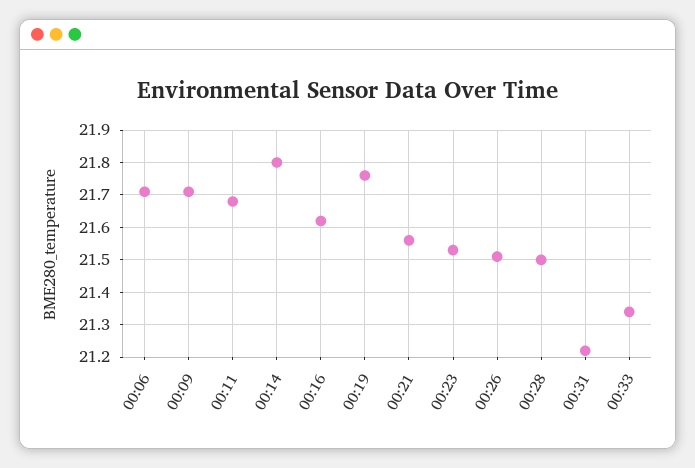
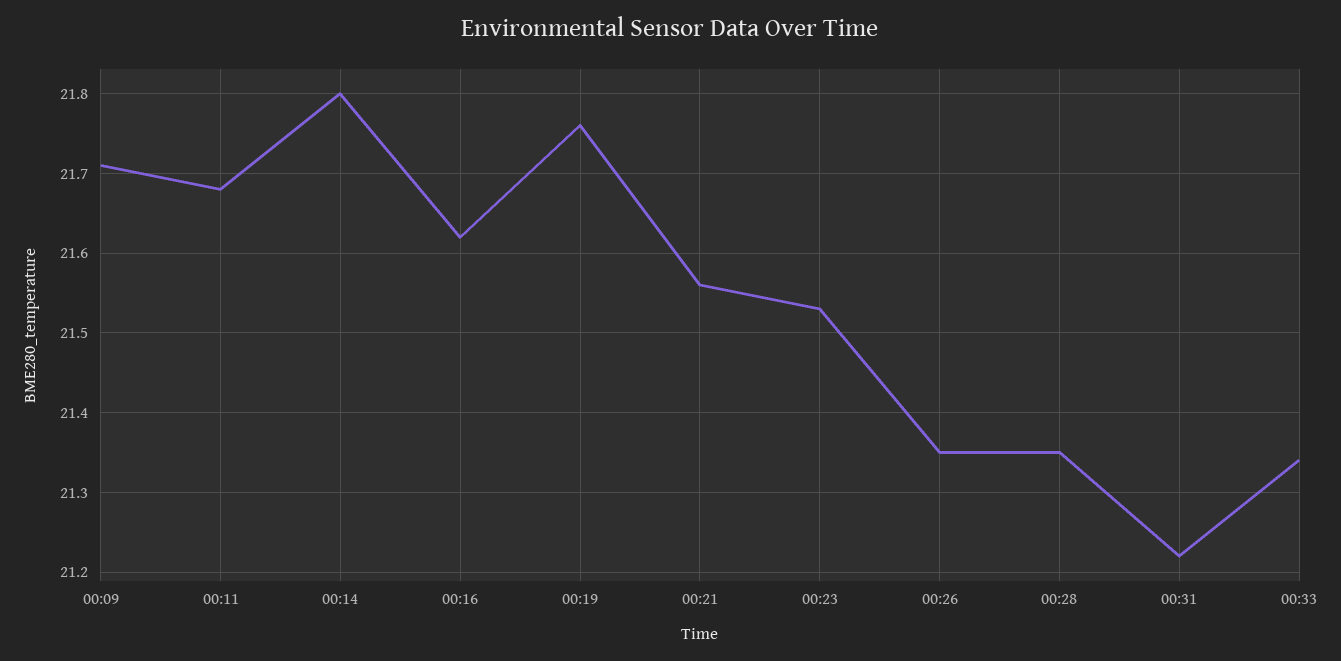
00:06: 21.7 -> none
00:26: 21.5 -> 21.35
00:28: 21.5 -> 21.35

